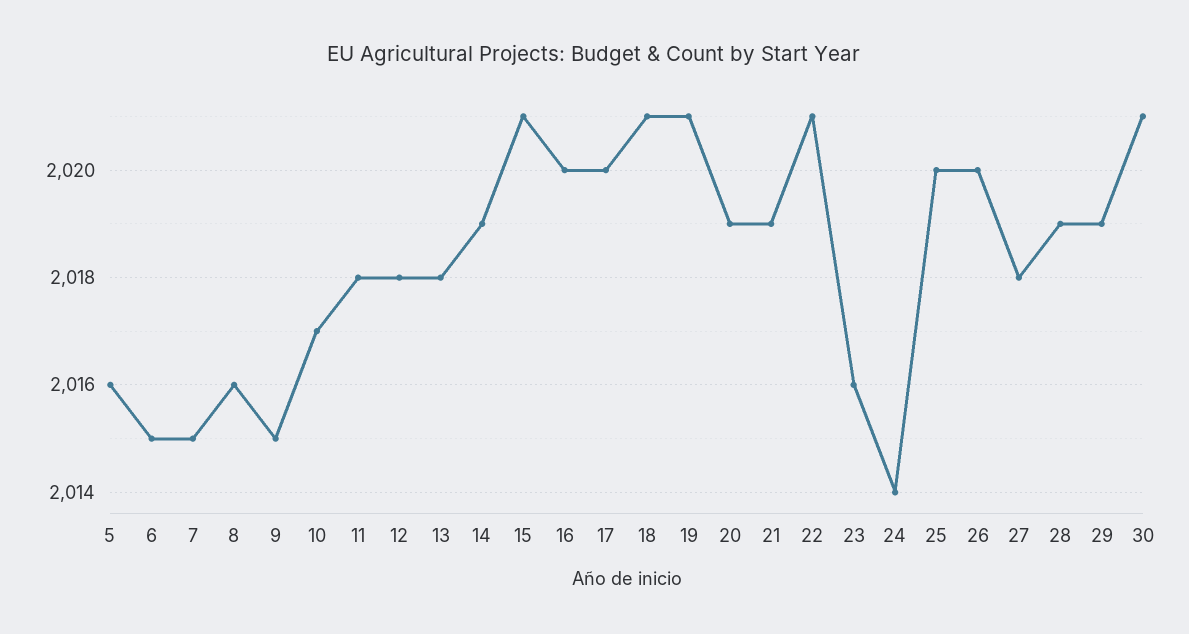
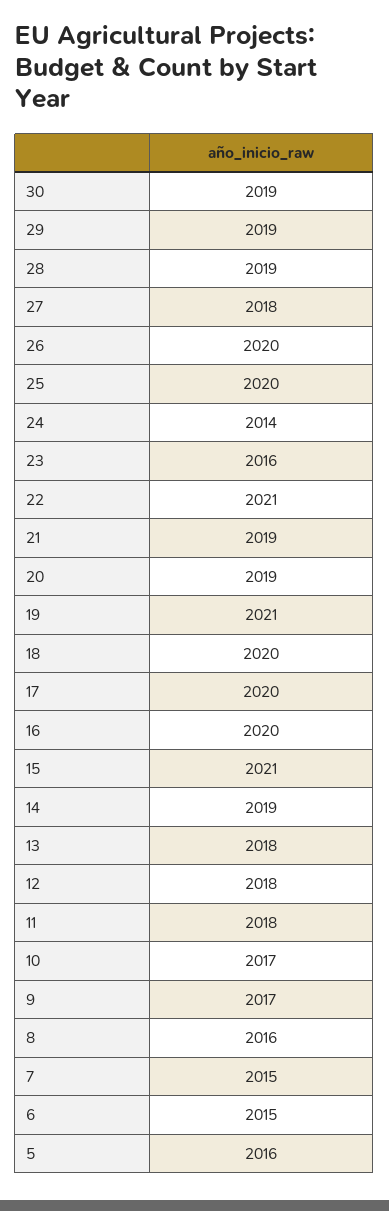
9: 2015 -> 2017
18: 2021 -> 2020
30: 2021 -> 2019

